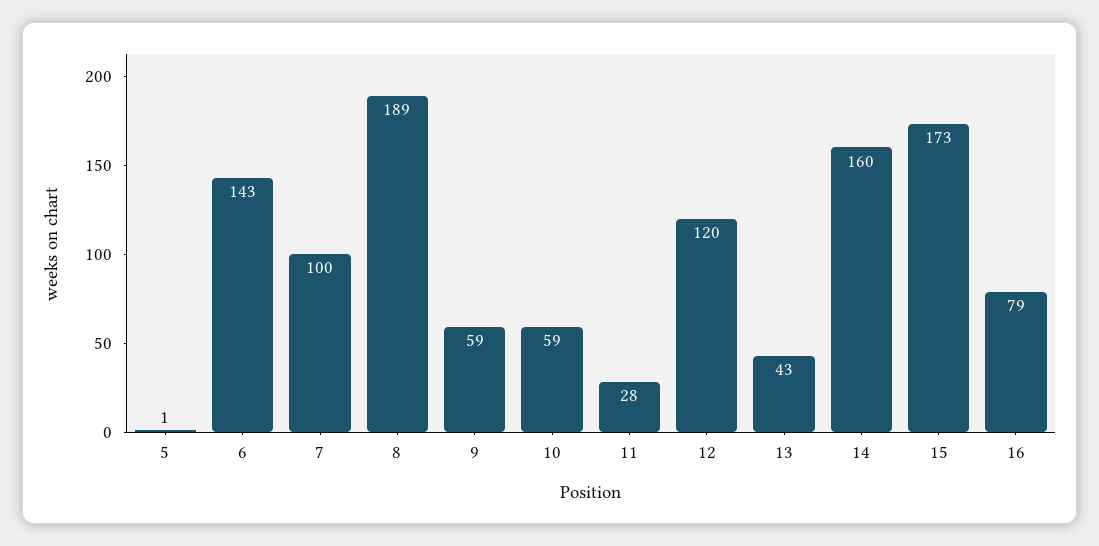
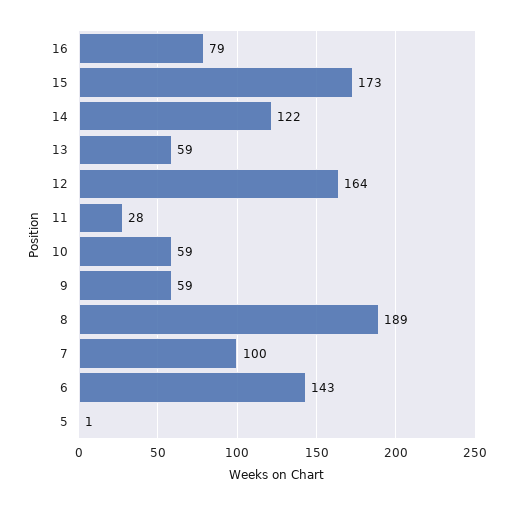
12: 120 -> 164
13: 43 -> 59
14: 160 -> 122

